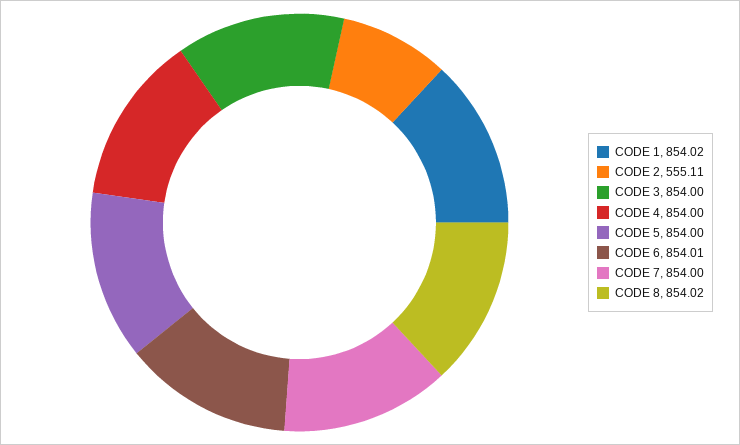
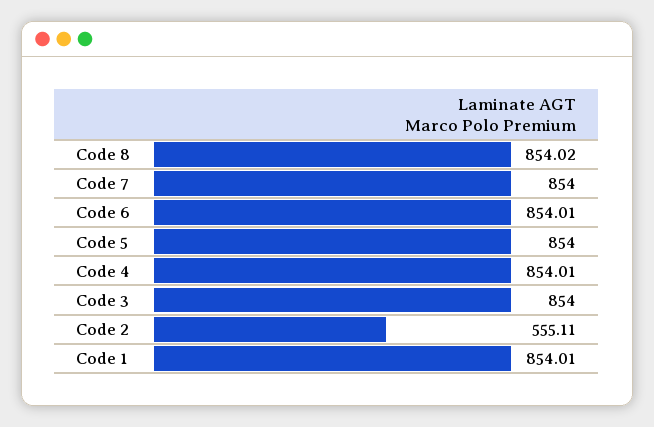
CODE 1: 854.02 -> 854.01
CODE 4: 854 -> 854.01

